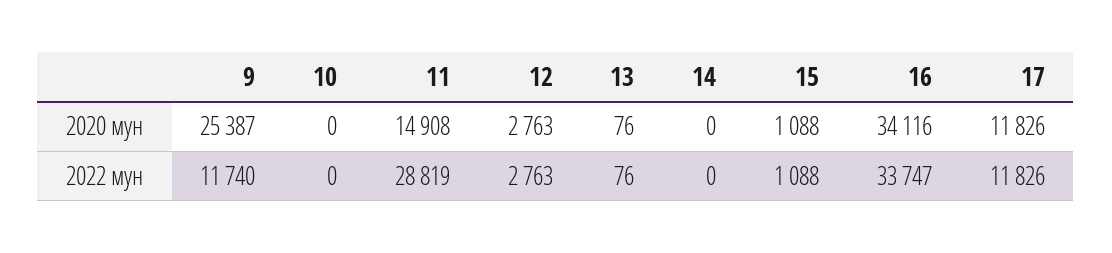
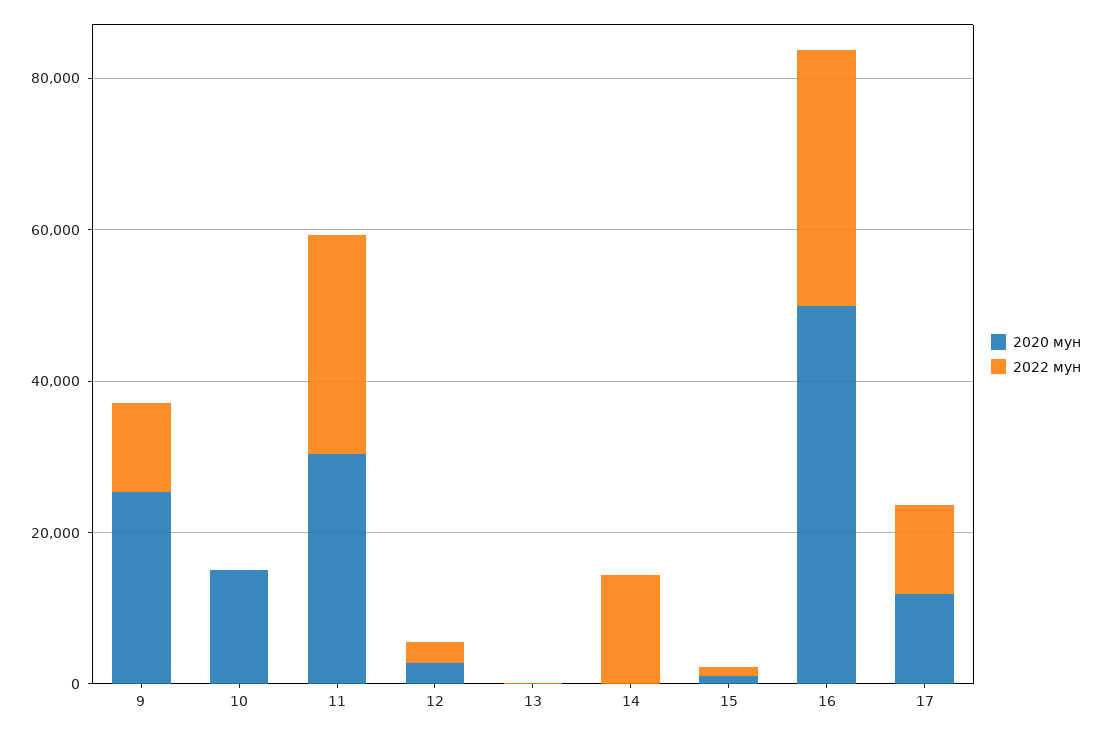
2020 мун, 10: 0 -> 15000
2020 мун, 11: 14908 -> 30000
2020 мун, 16: 34116 -> 50000
2022 мун, 14: 0 -> 15000

